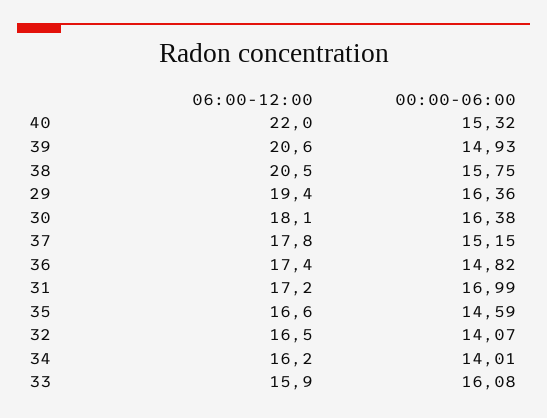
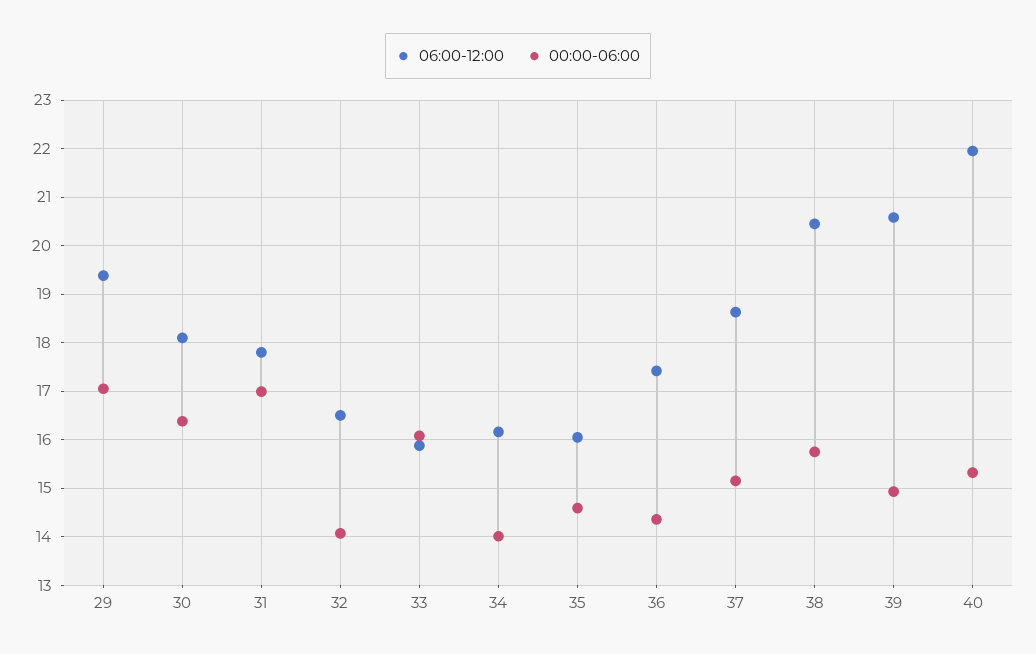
00:00-06:00, 29: 16.36 -> 17
06:00-12:00, 37: 17.8 -> 18.6
00:00-06:00, 36: 14.82 -> 14.4
06:00-12:00, 31: 17.2 -> 17.8
06:00-12:00, 35: 16.6 -> 16

